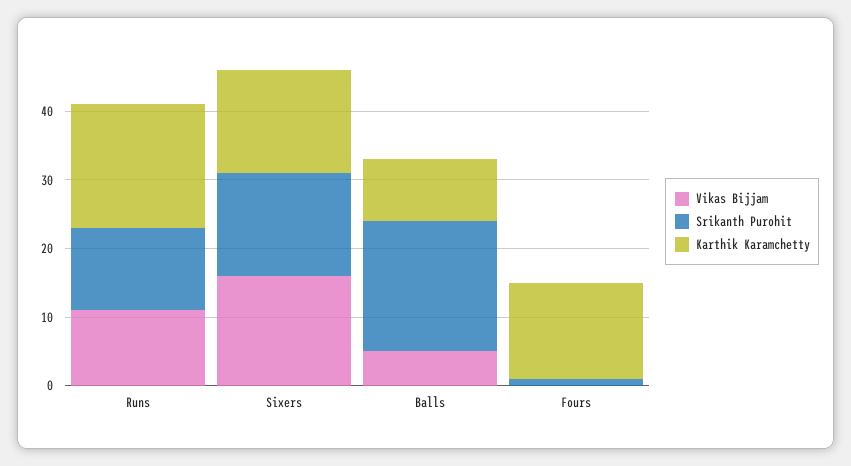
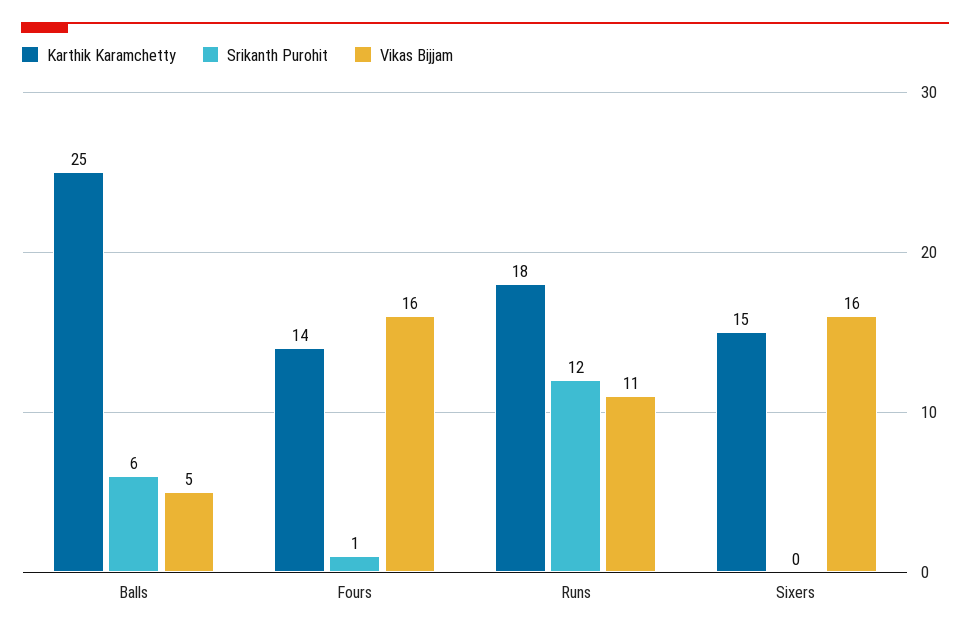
Srikanth Purohit, Sixers: 15 -> 0
Srikanth Purohit, Balls: 20 -> 6
Karthik Karamchetty, Balls: 10 -> 25
Vikas Bijjam, Fours: 0 -> 16

